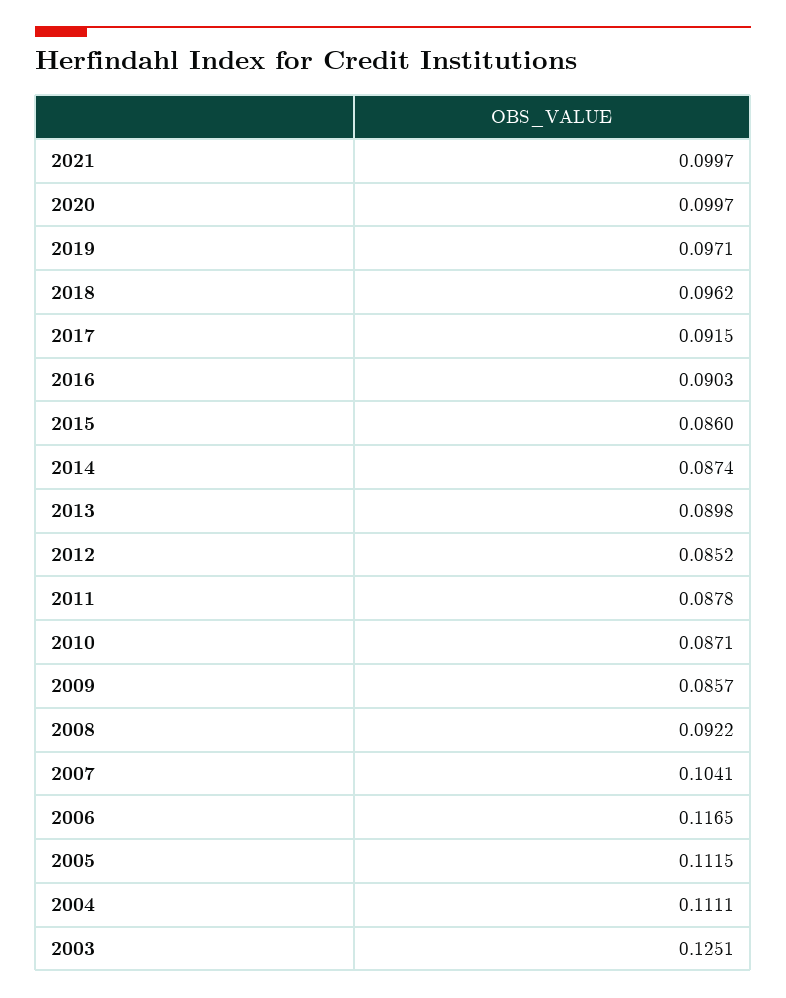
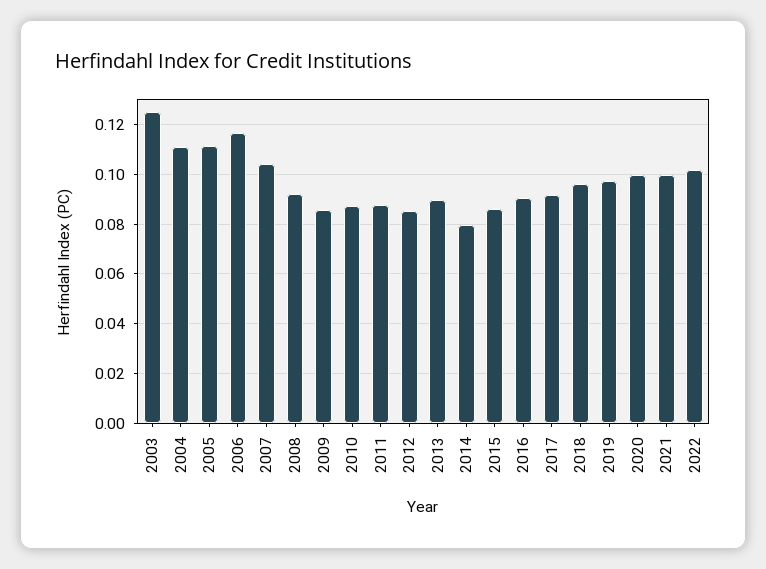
2014: 0.0874 -> 0.08
2022: none -> 0.1025

